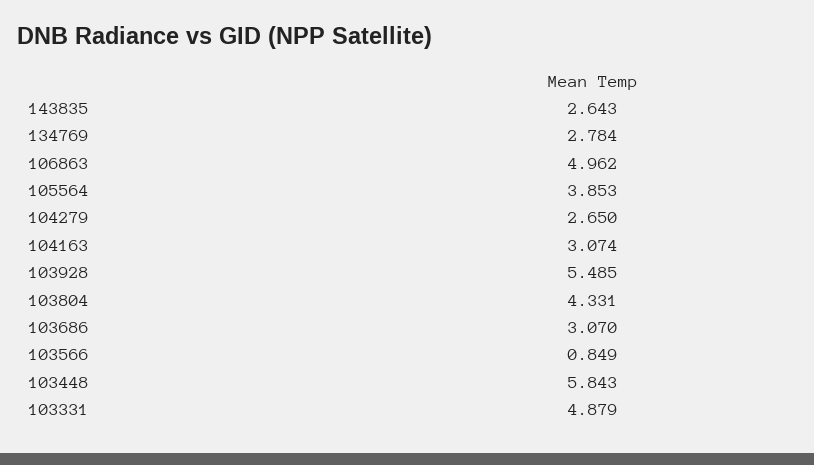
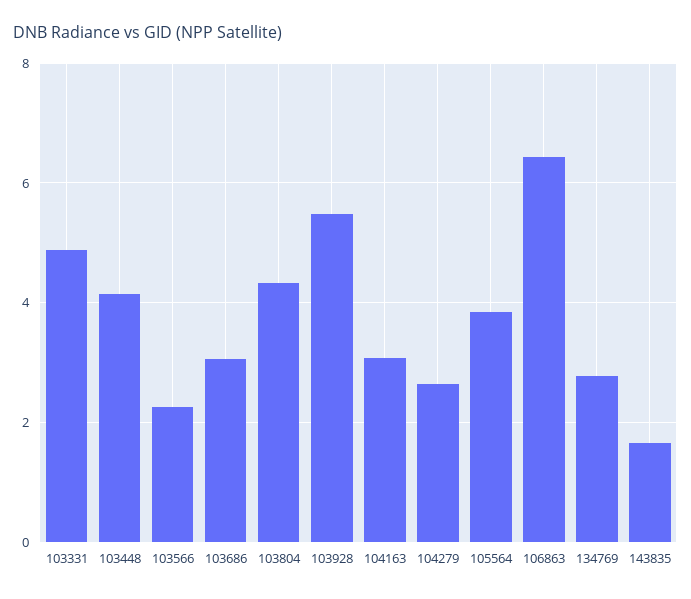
143835: 2.643 -> 1.6
106863: 4.962 -> 6.4
103566: 0.849 -> 2.2
103448: 5.843 -> 4.2

